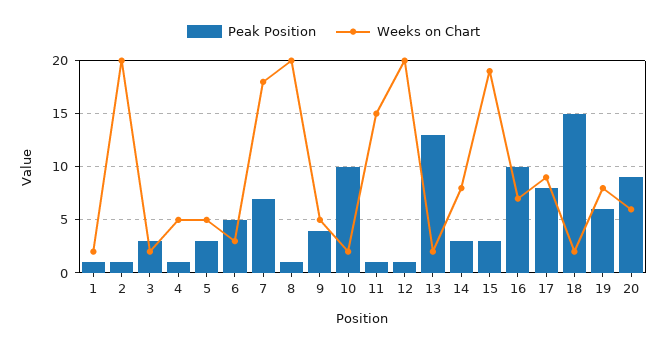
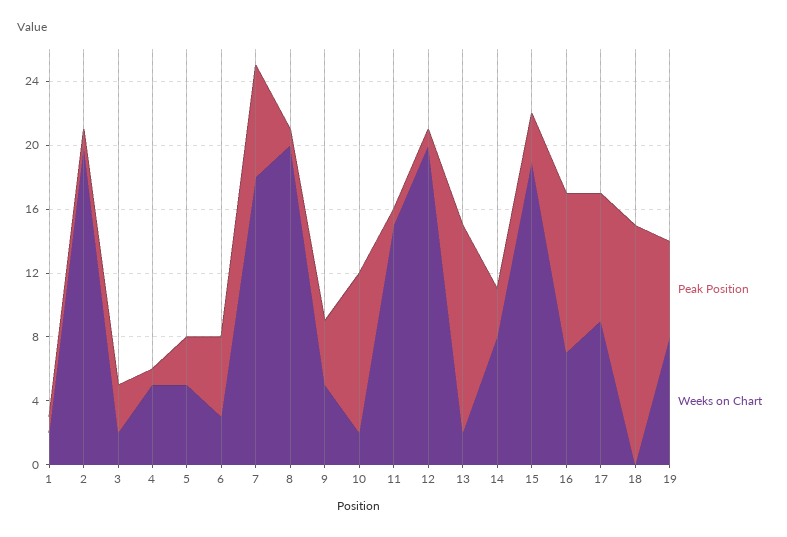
Weeks on Chart, 18: 2 -> 0
Peak Position, 20: 9 -> none
Weeks on Chart, 20: 6 -> none

